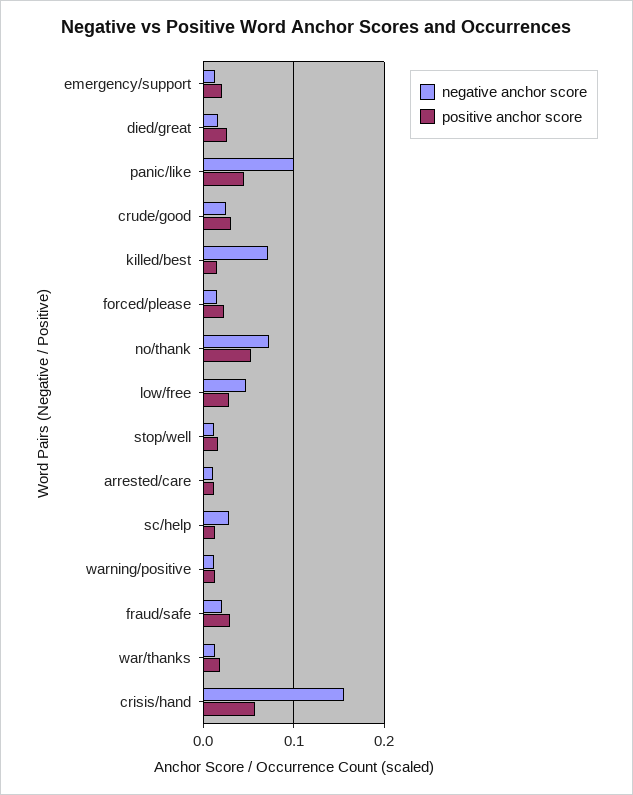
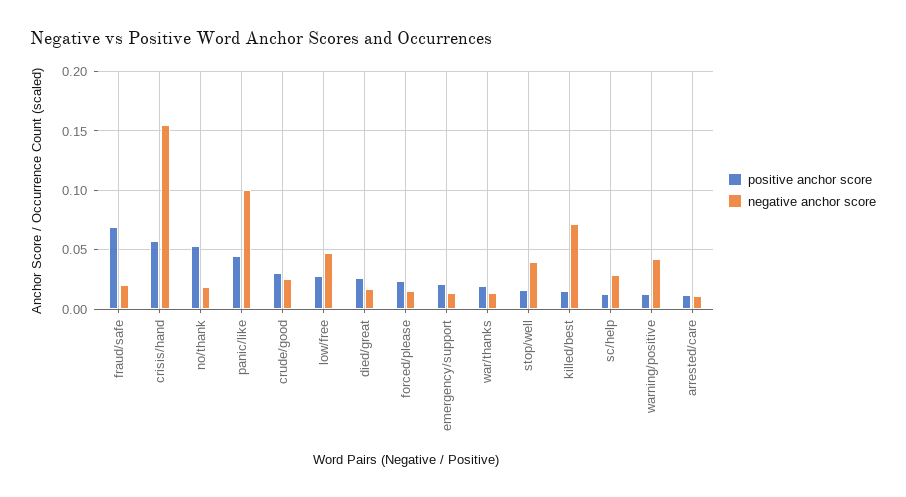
negative anchor score, no/thank: 0.07 -> 0.02
negative anchor score, stop/well: 0.01 -> 0.04
negative anchor score, warning/positive: 0.01 -> 0.04
positive anchor score, fraud/safe: 0.03 -> 0.07

